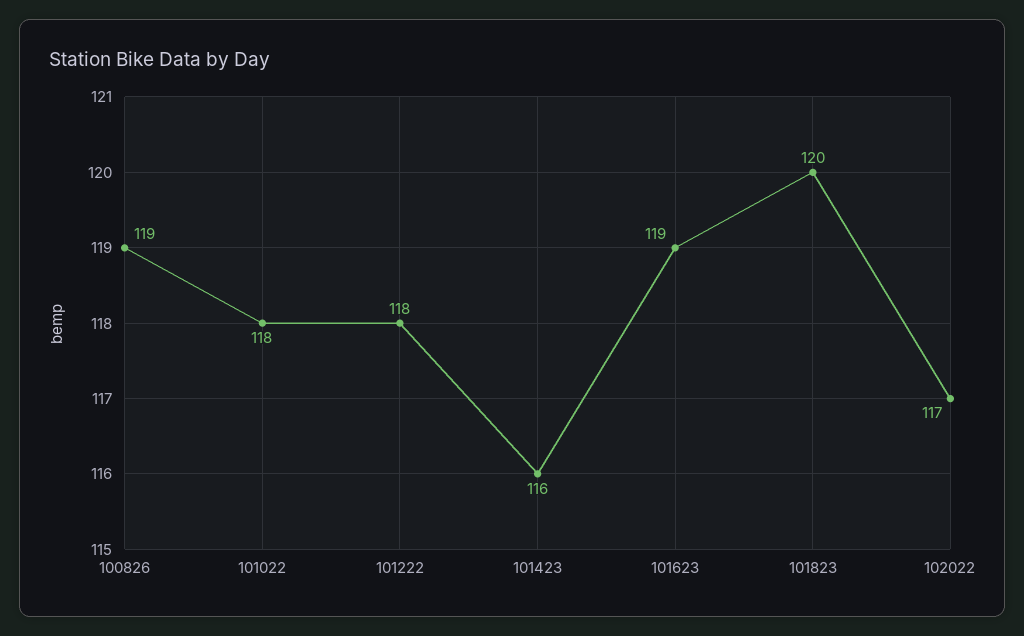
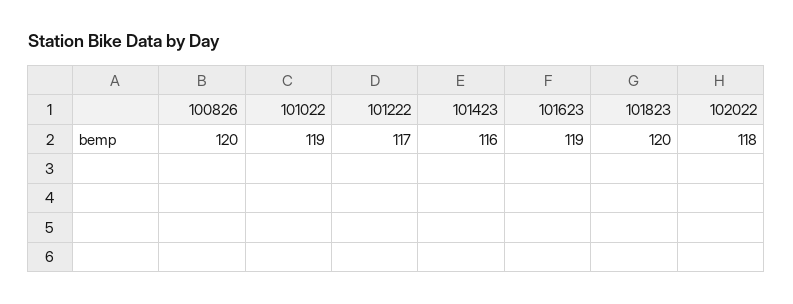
100826: 119 -> 120
101022: 118 -> 119
101222: 118 -> 117
102022: 117 -> 118

